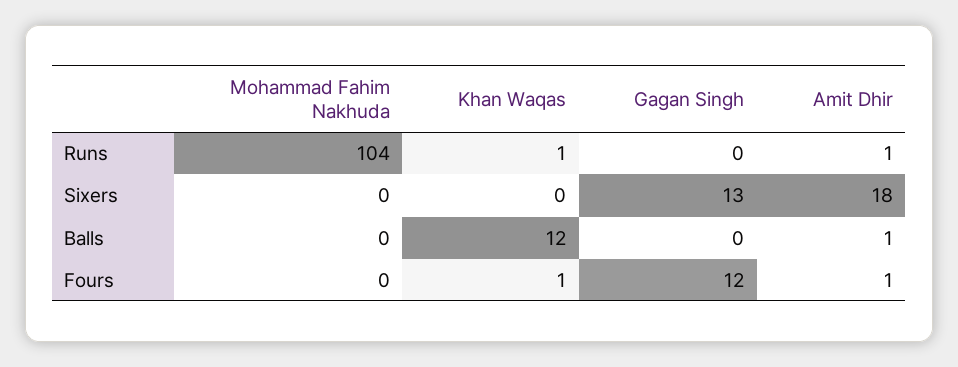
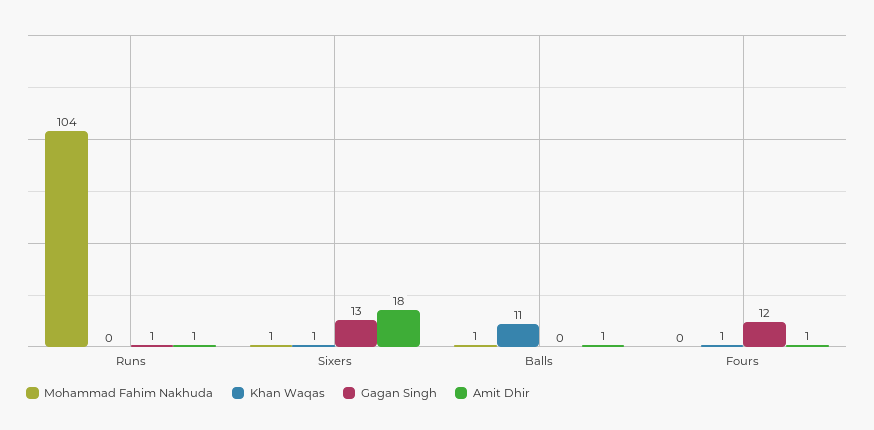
Khan Waqas, Runs: 1 -> 0
Gagan Singh, Runs: 0 -> 1
Mohammad Fahim Nakhuda, Sixers: 0 -> 1
Khan Waqas, Sixers: 0 -> 1
Mohammad Fahim Nakhuda, Balls: 0 -> 1
Khan Waqas, Balls: 12 -> 11

